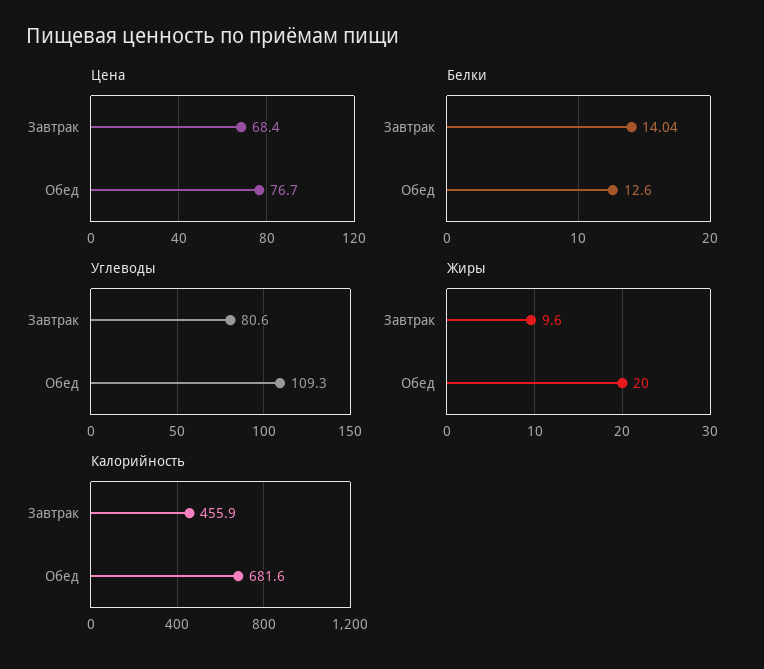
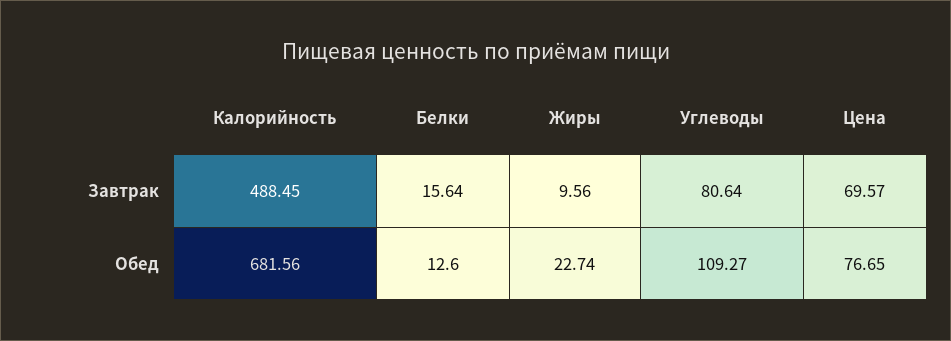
Цена, Завтрак: 68.4 -> 69.57
Белки, Завтрак: 14.04 -> 15.64
Жиры, Обед: 20 -> 22.74
Калорийность, Завтрак: 455.9 -> 488.45

